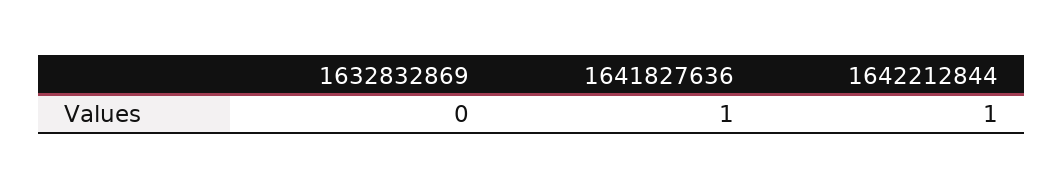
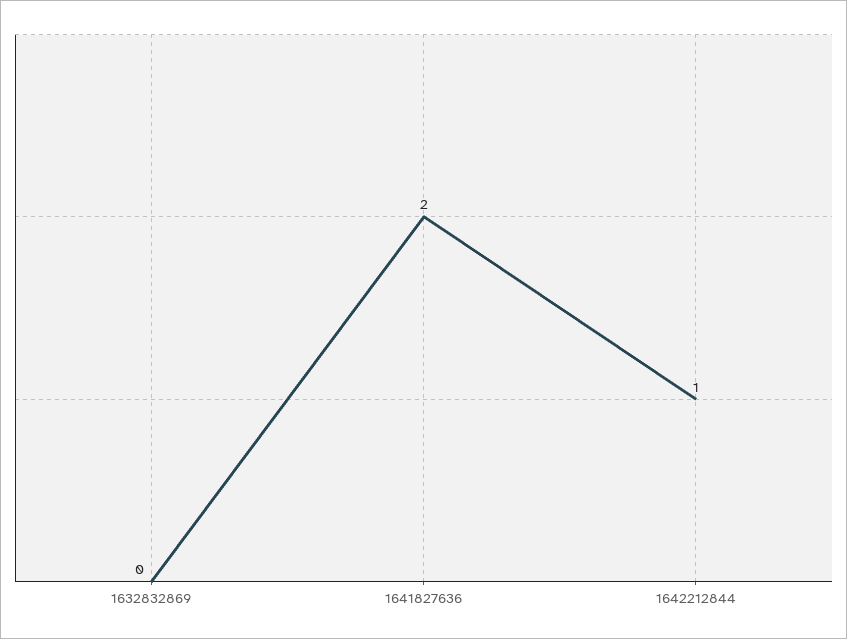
1641827636: 1 -> 2

